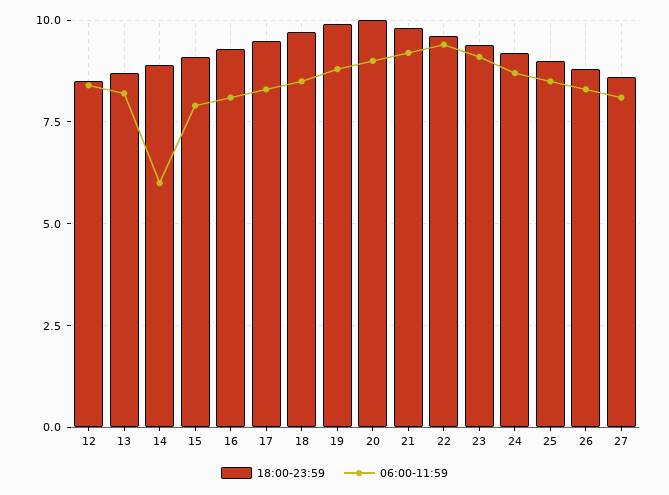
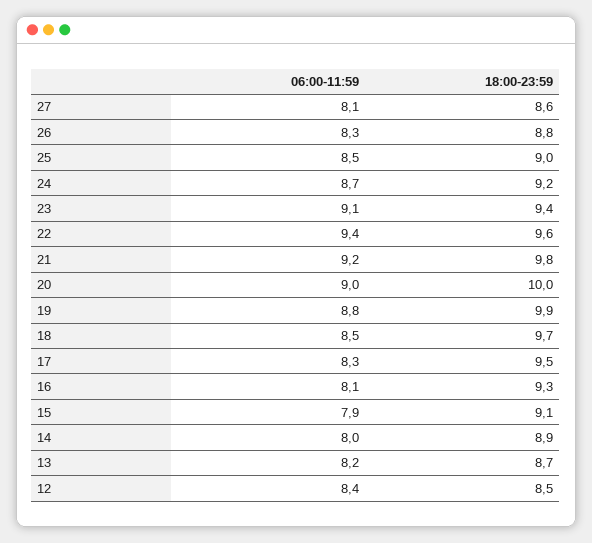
06:00-11:59, 14: 6 -> 8

